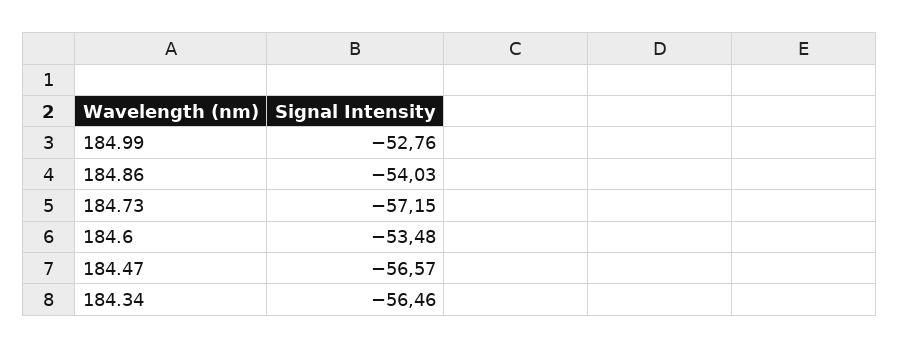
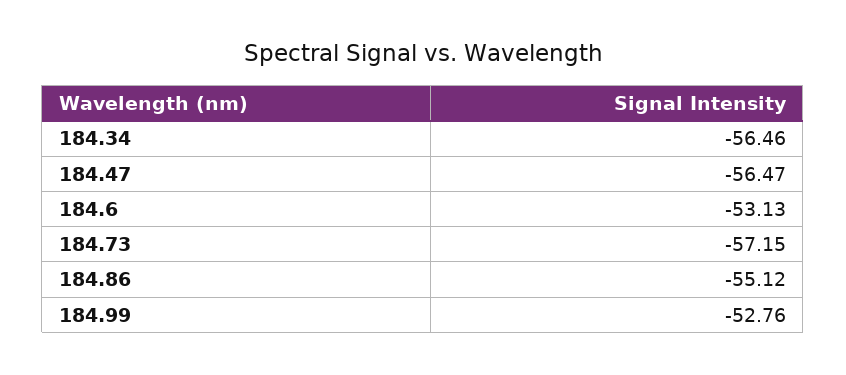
184.86: -54.03 -> -55.12
184.6: -53.48 -> -53.13
184.47: -56.57 -> -56.47

